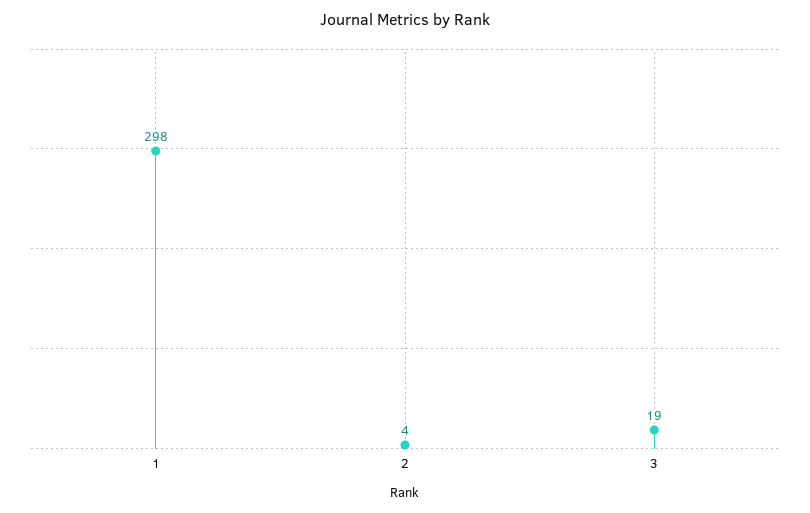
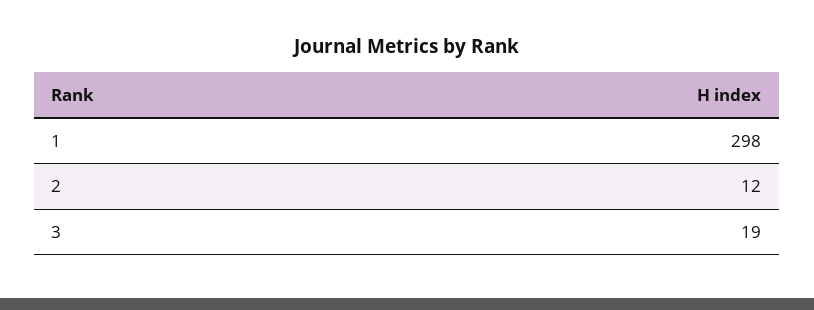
2: 4 -> 12

